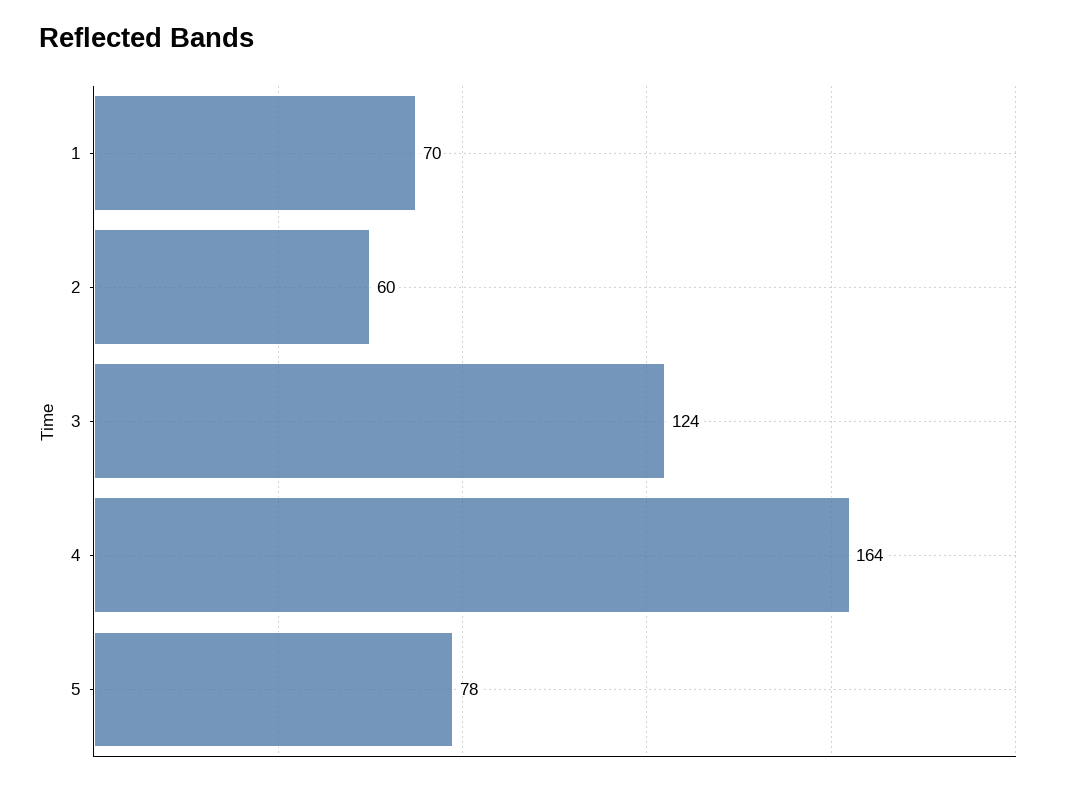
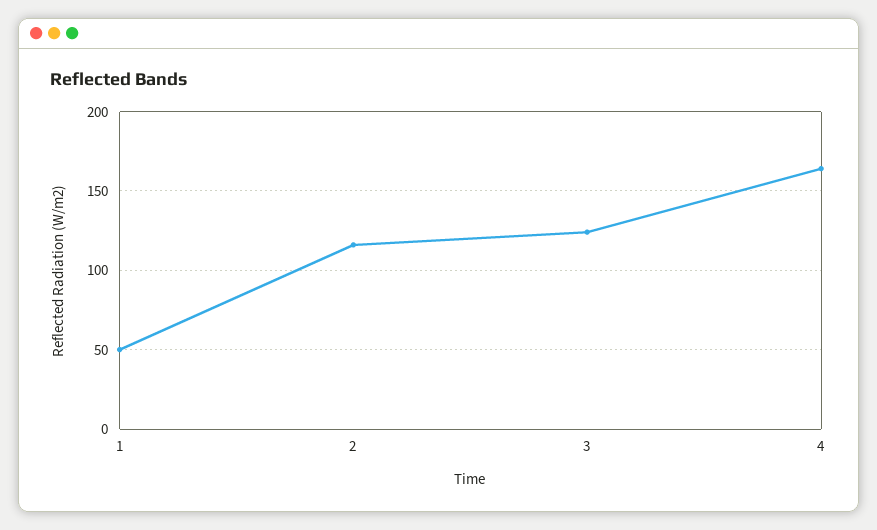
1: 70 -> 50
2: 60 -> 115
5: 78 -> none

